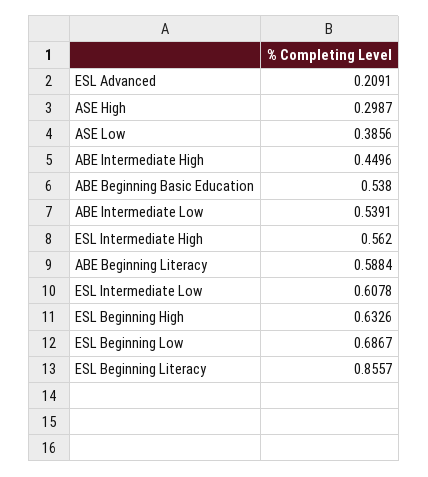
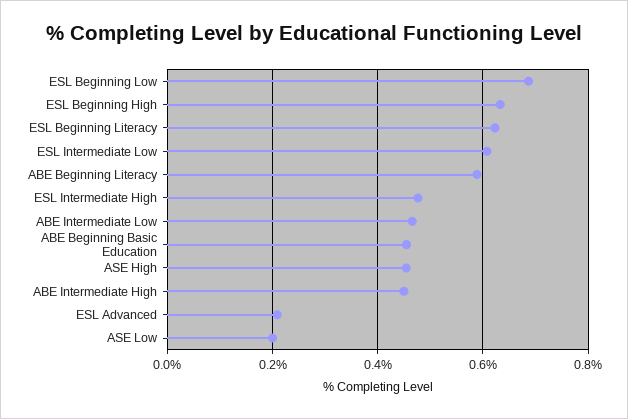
ASE High: 0.2987 -> 0.46
ASE Low: 0.3856 -> 0.2
ABE Beginning Basic Education: 0.538 -> 0.46
ABE Intermediate Low: 0.5391 -> 0.46
ESL Intermediate High: 0.562 -> 0.48
ESL Beginning Literacy: 0.8557 -> 0.62

